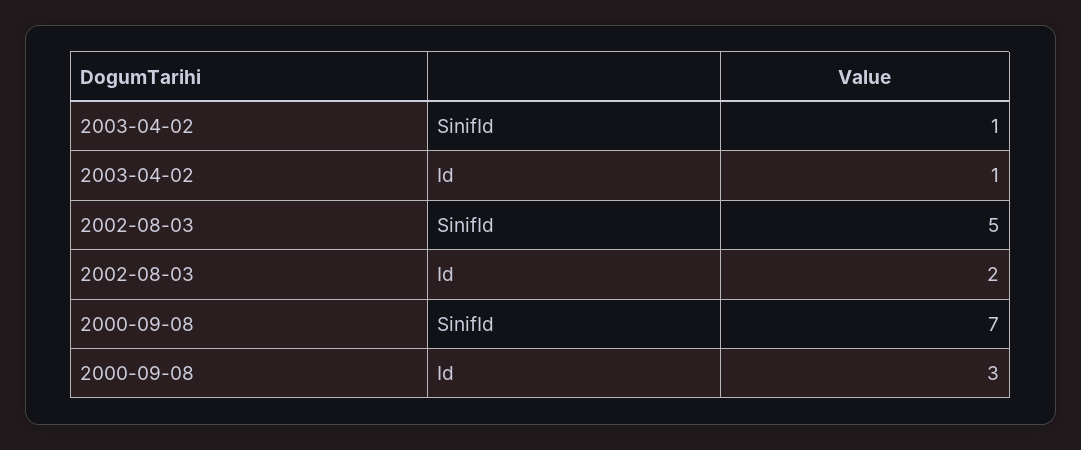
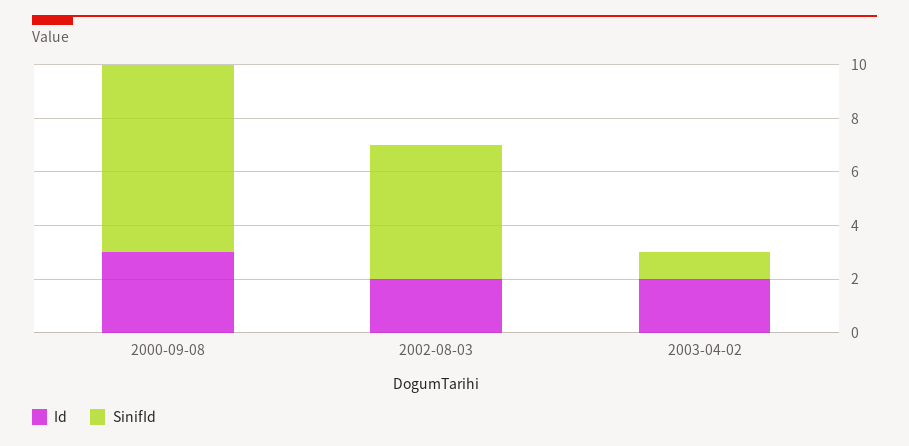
Id, 2003-04-02: 1 -> 2

